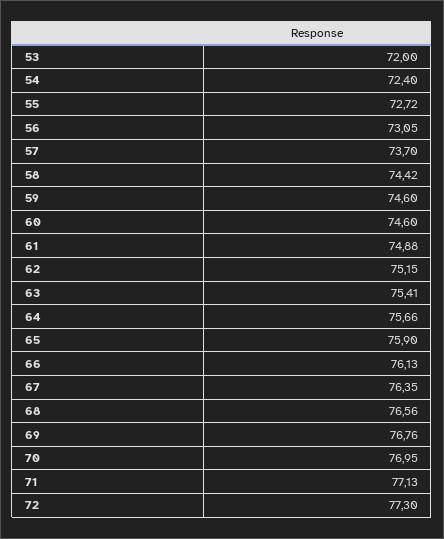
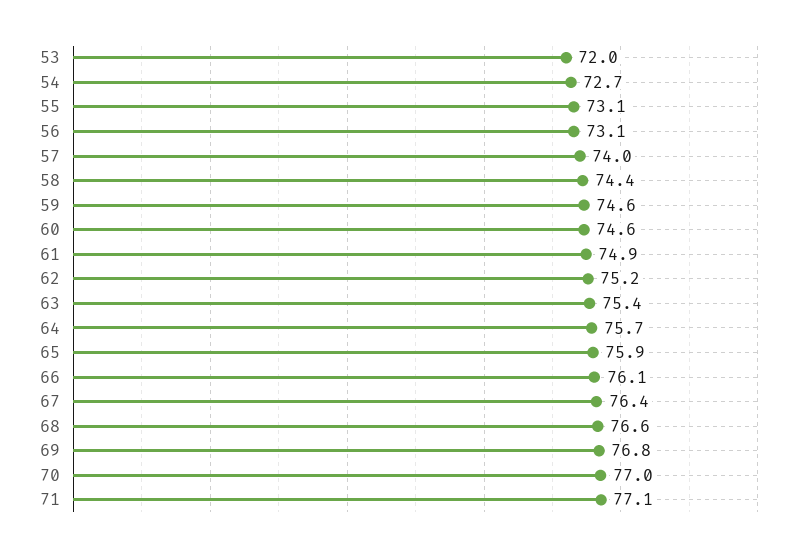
54: 72.4 -> 72.7
55: 72.72 -> 73.1
57: 73.7 -> 74
72: 77.3 -> none

